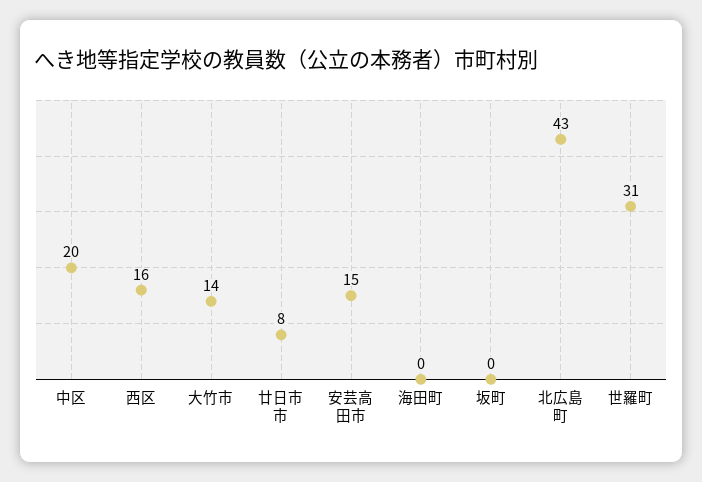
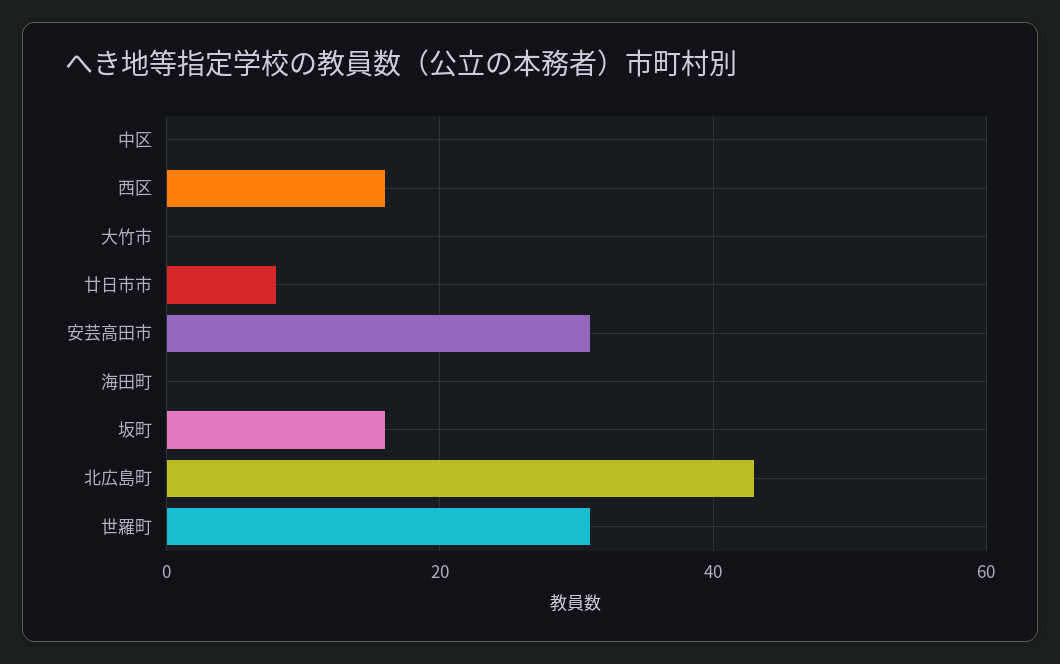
中区: 20 -> 0
大竹市: 14 -> 0
安芸高田市: 15 -> 30
坂町: 0 -> 15

